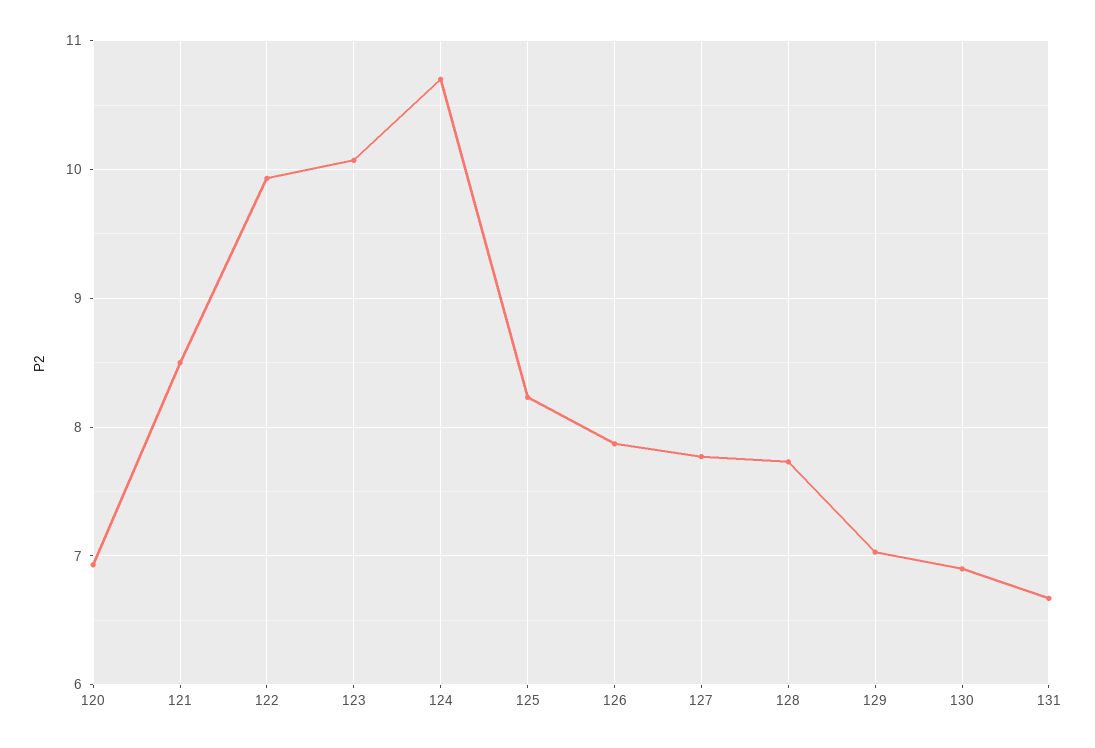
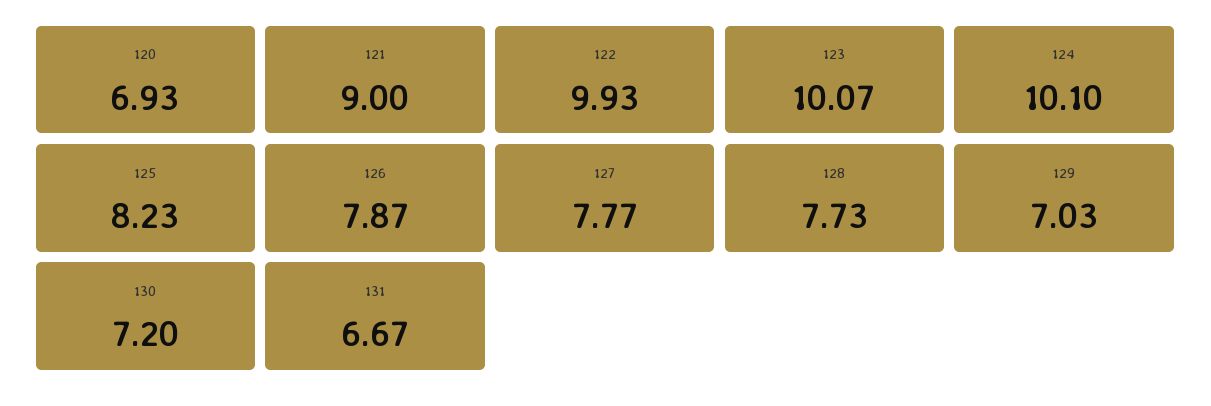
121: 8.5 -> 9
124: 10.7 -> 10.1
130: 6.9 -> 7.2

